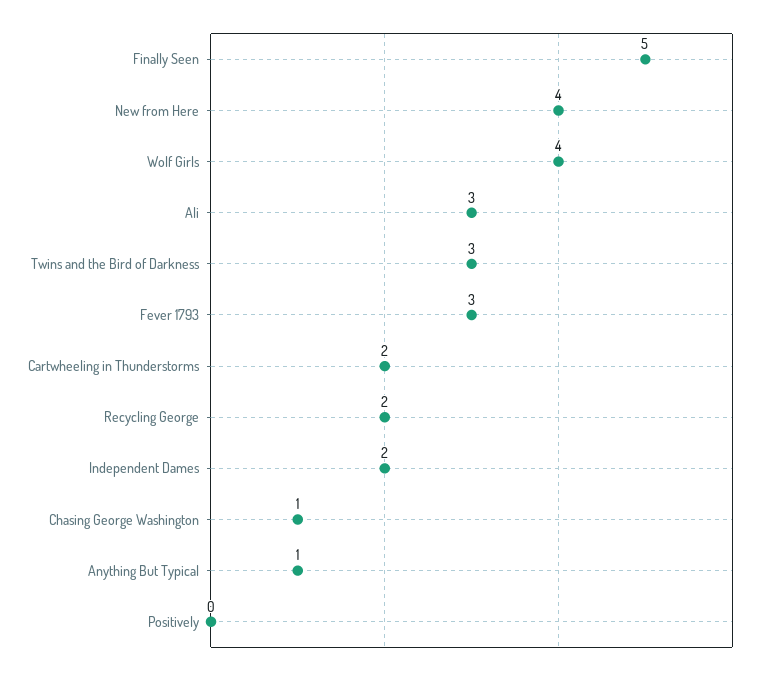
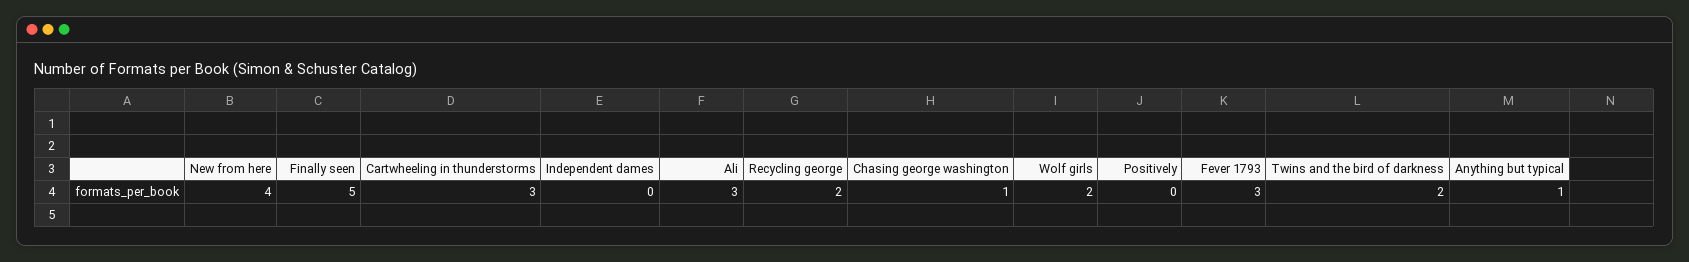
Wolf Girls: 4 -> 2
Twins and the Bird of Darkness: 3 -> 2
Cartwheeling in Thunderstorms: 2 -> 3
Independent Dames: 2 -> 0

